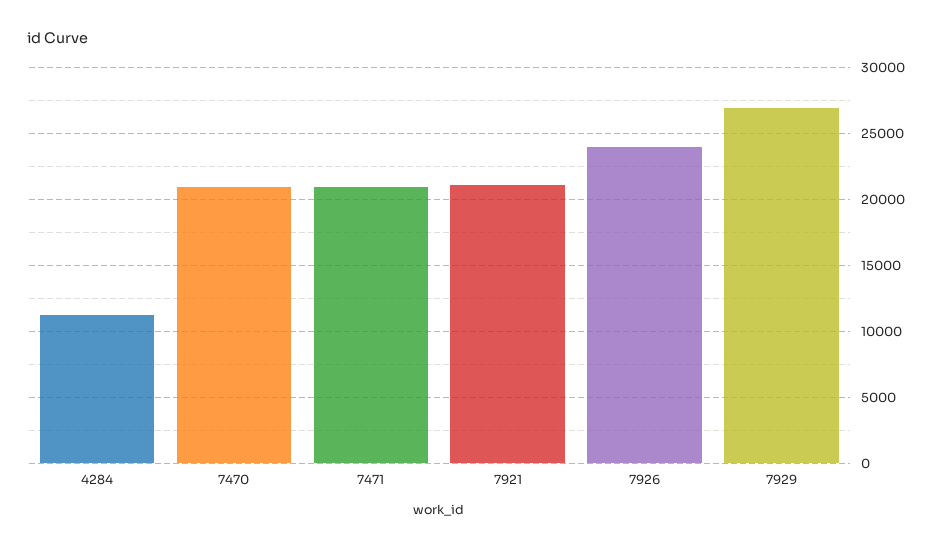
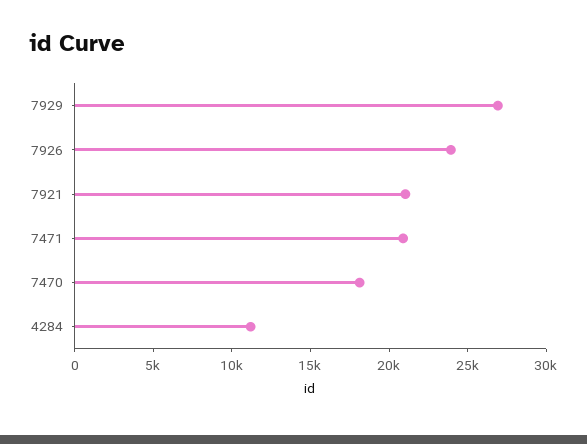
7470: 21000 -> 18000

